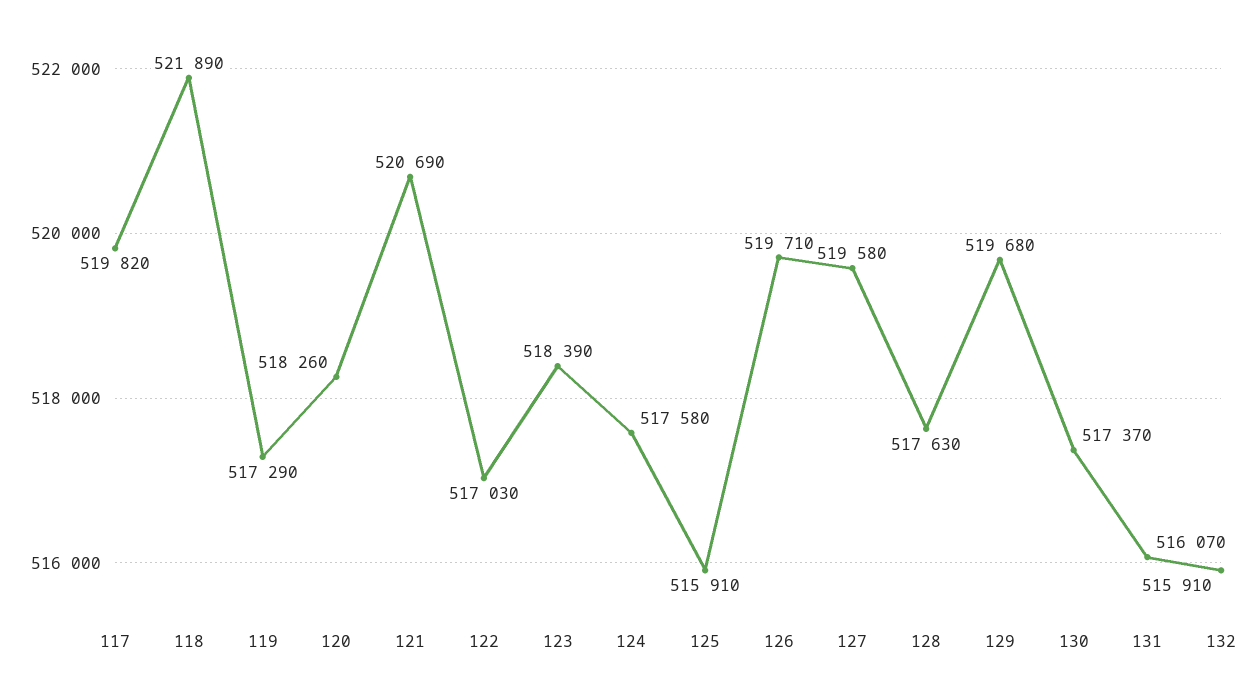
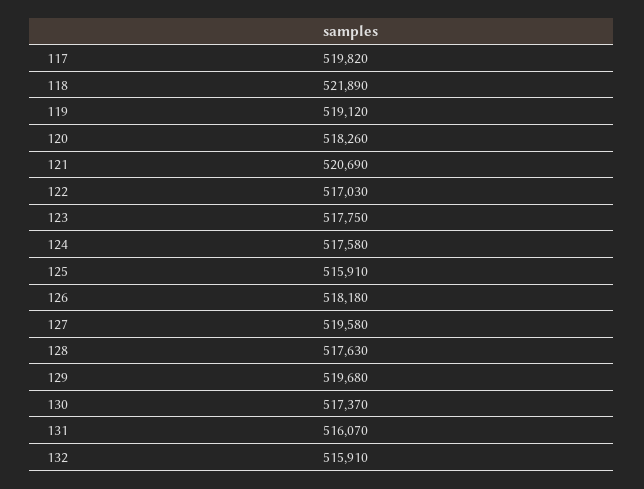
119: 517290 -> 519120
123: 518390 -> 517750
126: 519710 -> 518180

